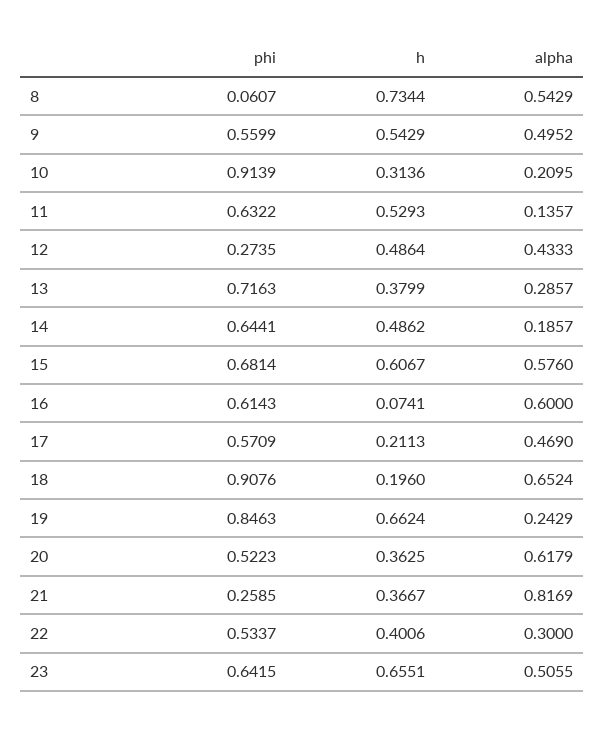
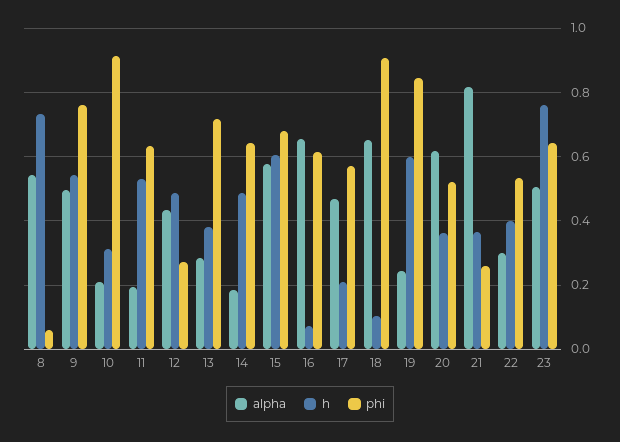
phi, 9: 0.5599 -> 0.76
alpha, 11: 0.1357 -> 0.2
alpha, 16: 0.6 -> 0.66
h, 18: 0.196 -> 0.1
h, 19: 0.6624 -> 0.6
h, 23: 0.6551 -> 0.76

